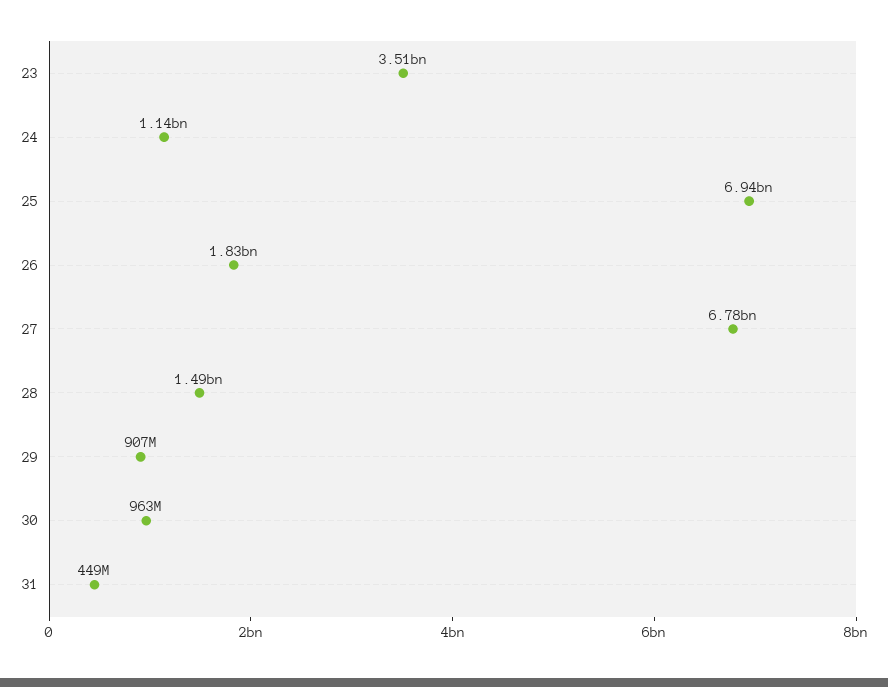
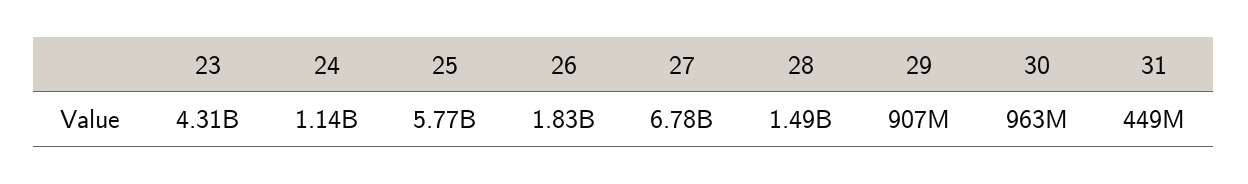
23: 3510000000 -> 4310000000
25: 6940000000 -> 5770000000

